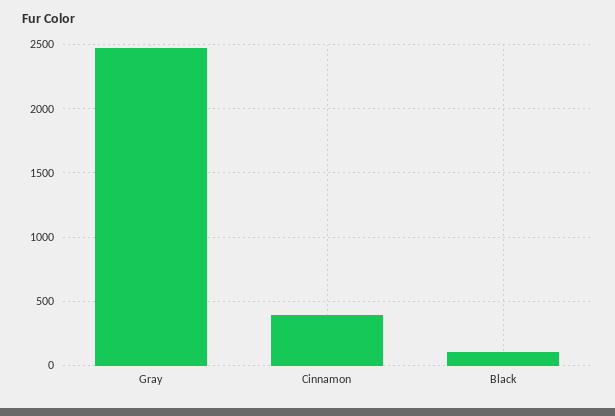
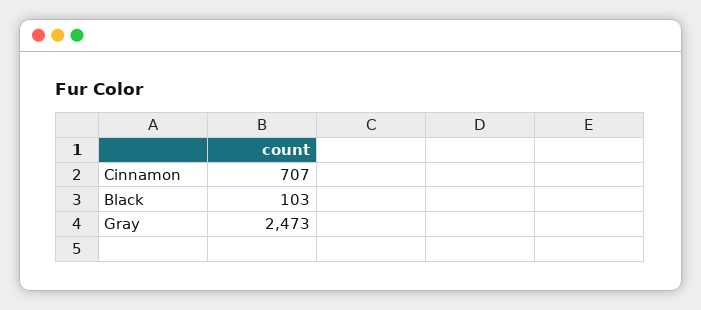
Cinnamon: 400 -> 707

